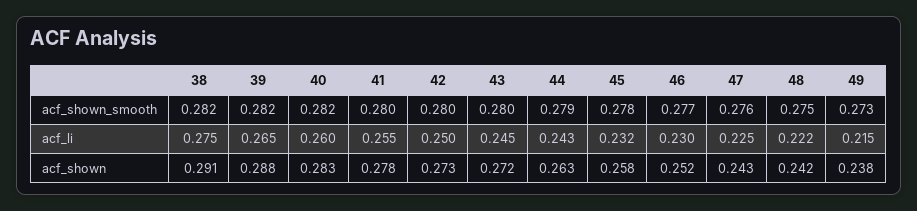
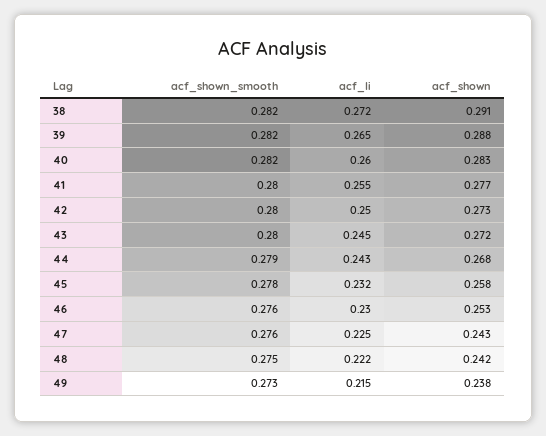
46, acf_shown_smooth: 0.277 -> 0.276
38, acf_li: 0.275 -> 0.272
41, acf_shown: 0.278 -> 0.277
44, acf_shown: 0.263 -> 0.268
46, acf_shown: 0.252 -> 0.253

